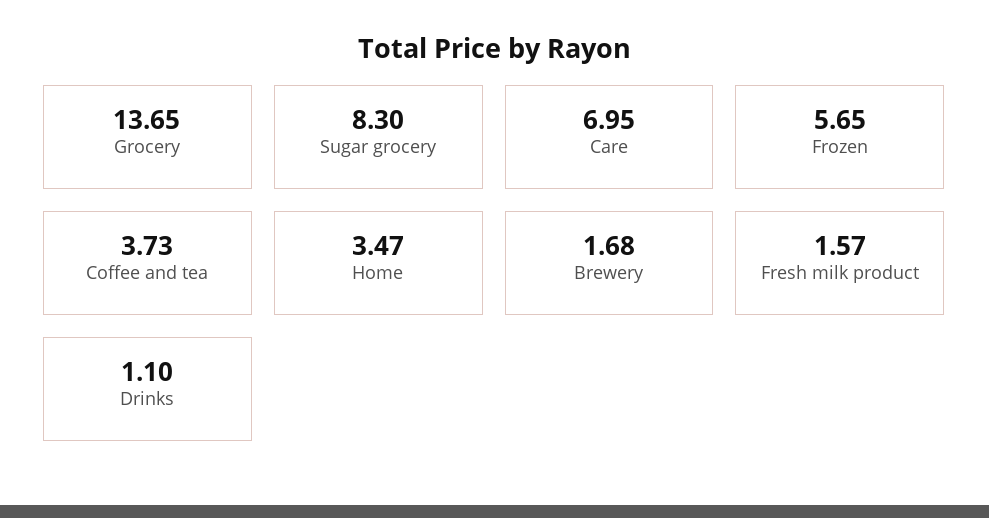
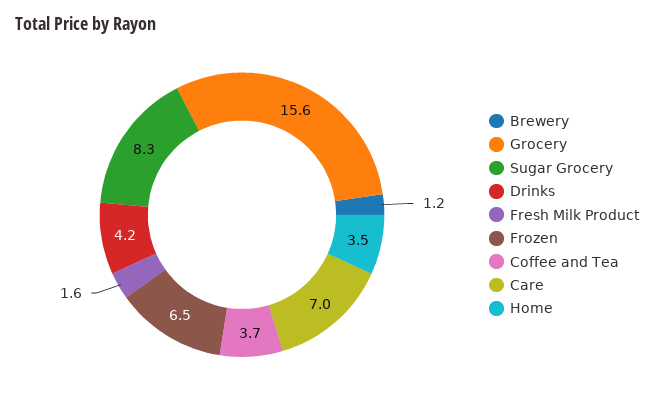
Grocery: 13.65 -> 15.6
Frozen: 5.65 -> 6.5
Brewery: 1.68 -> 1.2
Drinks: 1.1 -> 4.2

